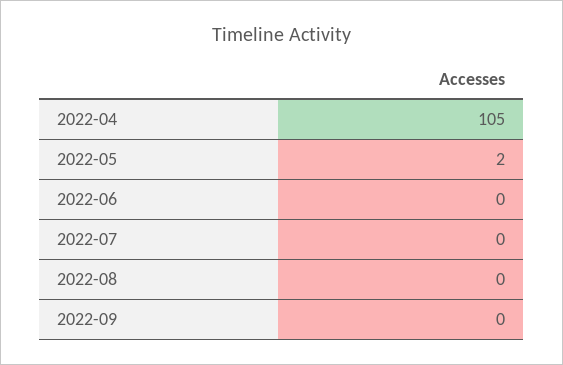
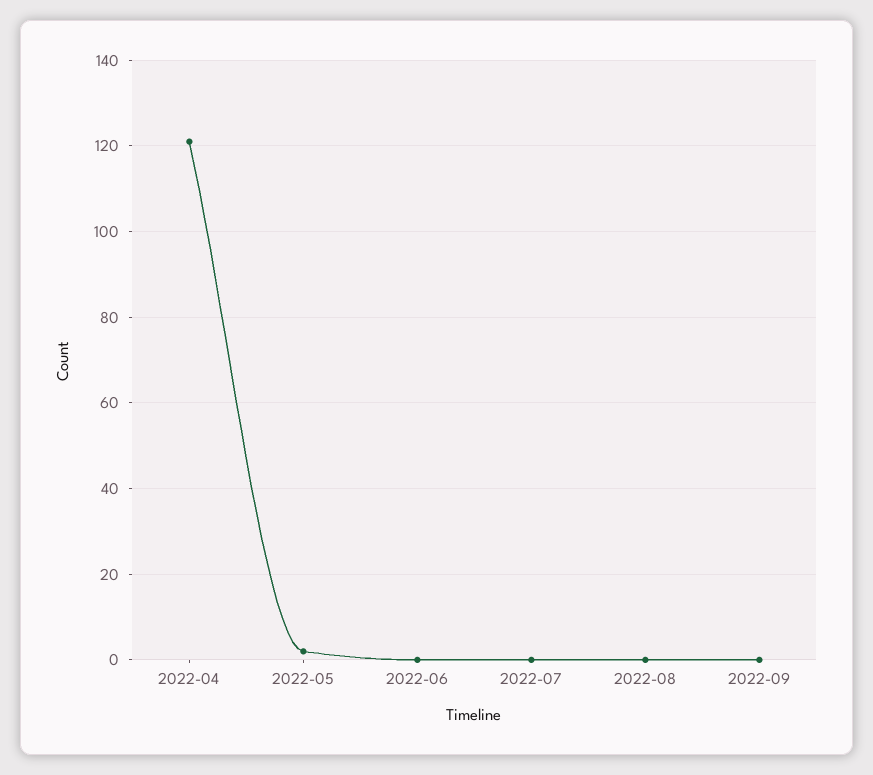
2022-04: 105 -> 120

